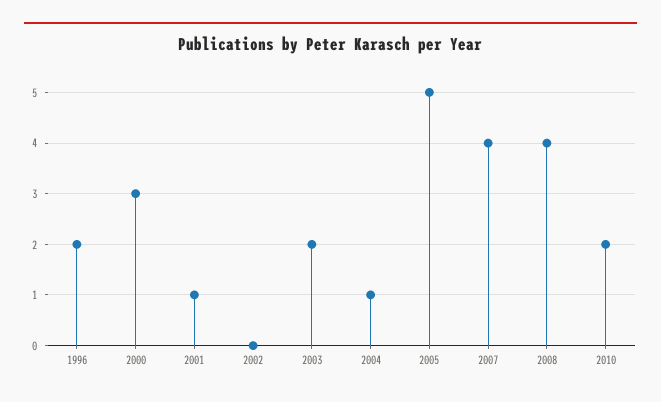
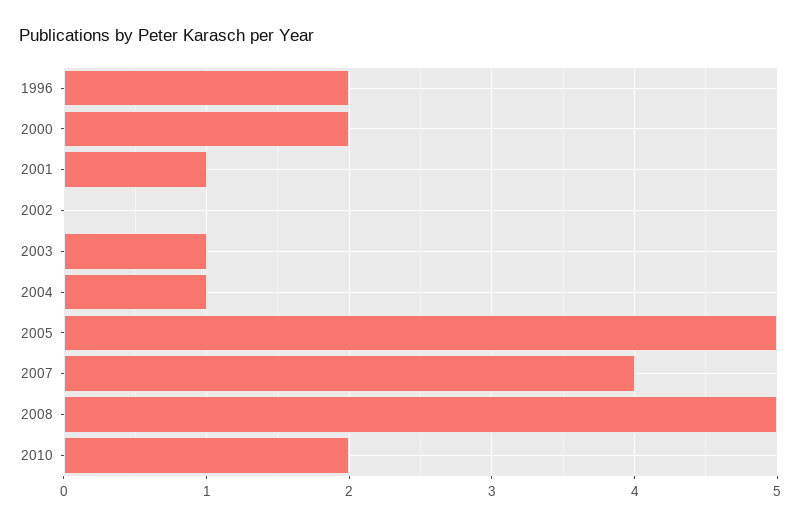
2000: 3 -> 2
2003: 2 -> 1
2008: 4 -> 5

